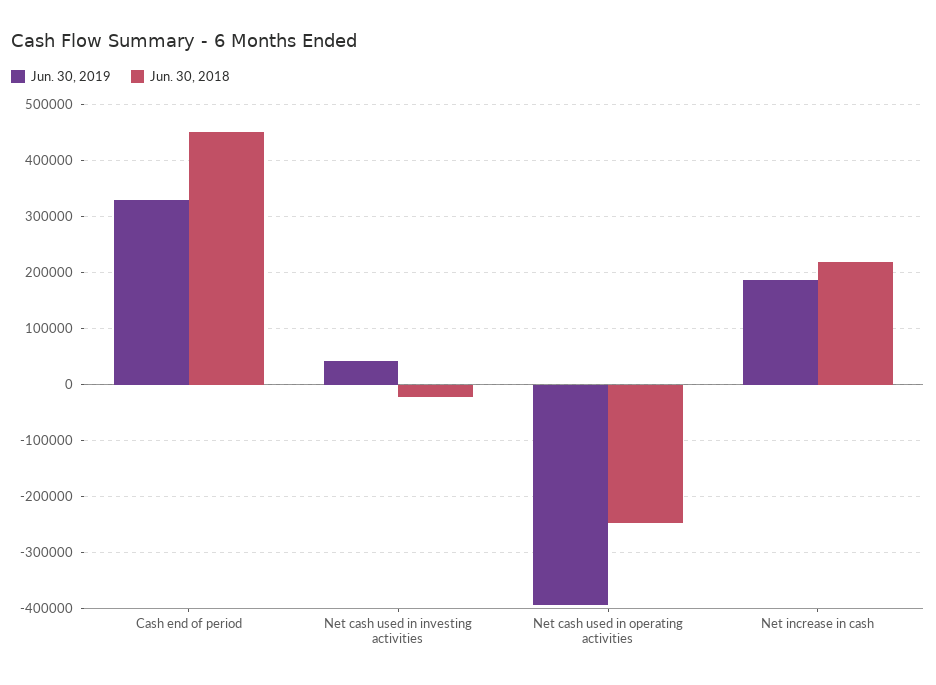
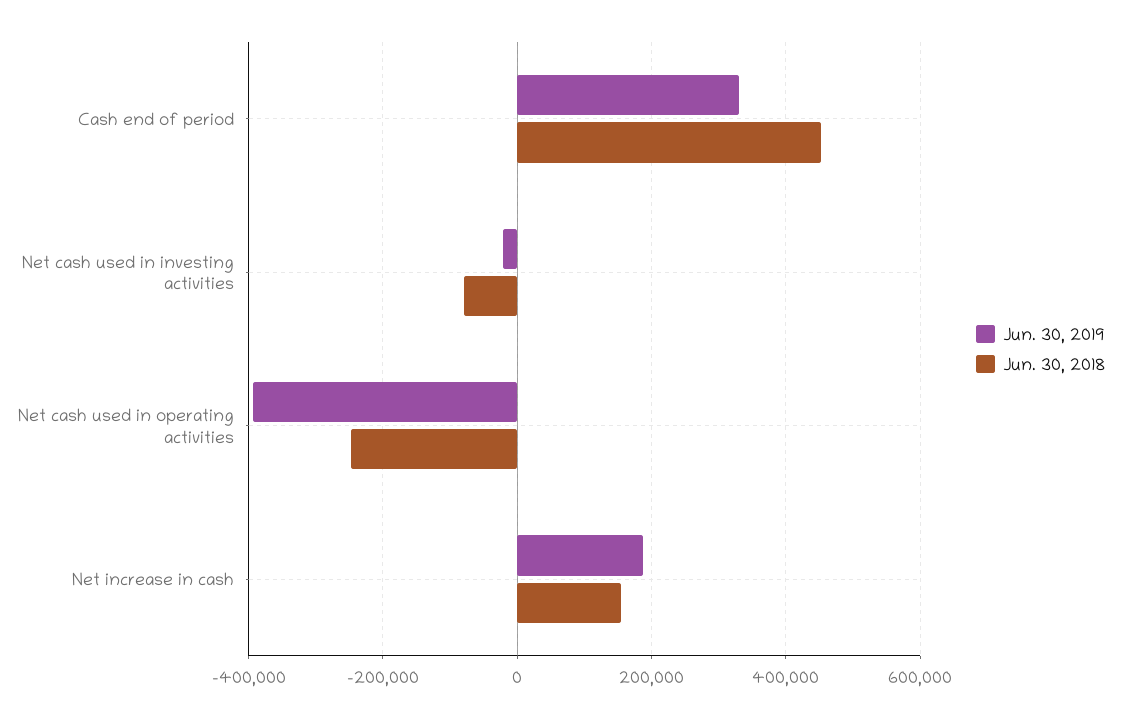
Jun. 30, 2019, Net cash used in investing activities: 40000 -> -20000
Jun. 30, 2018, Net cash used in investing activities: -20000 -> -80000
Jun. 30, 2018, Net increase in cash: 220000 -> 160000

